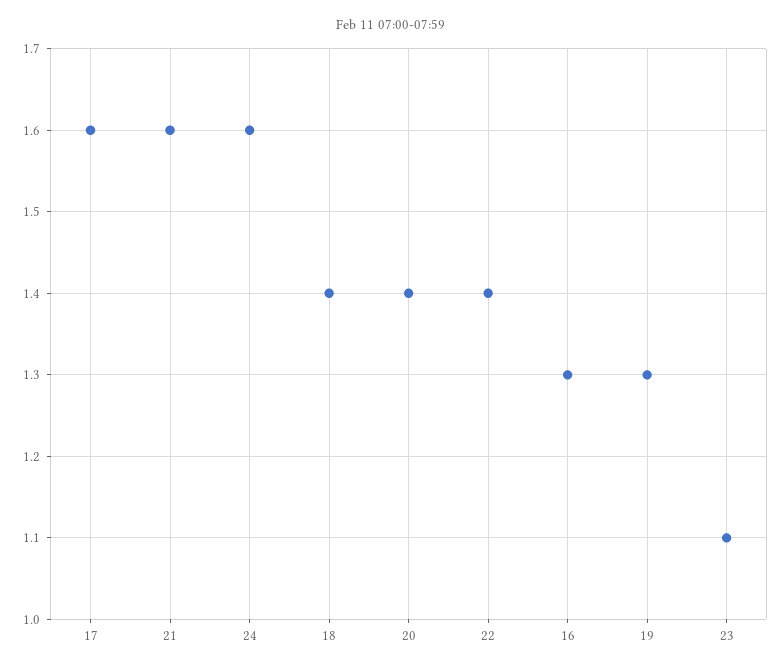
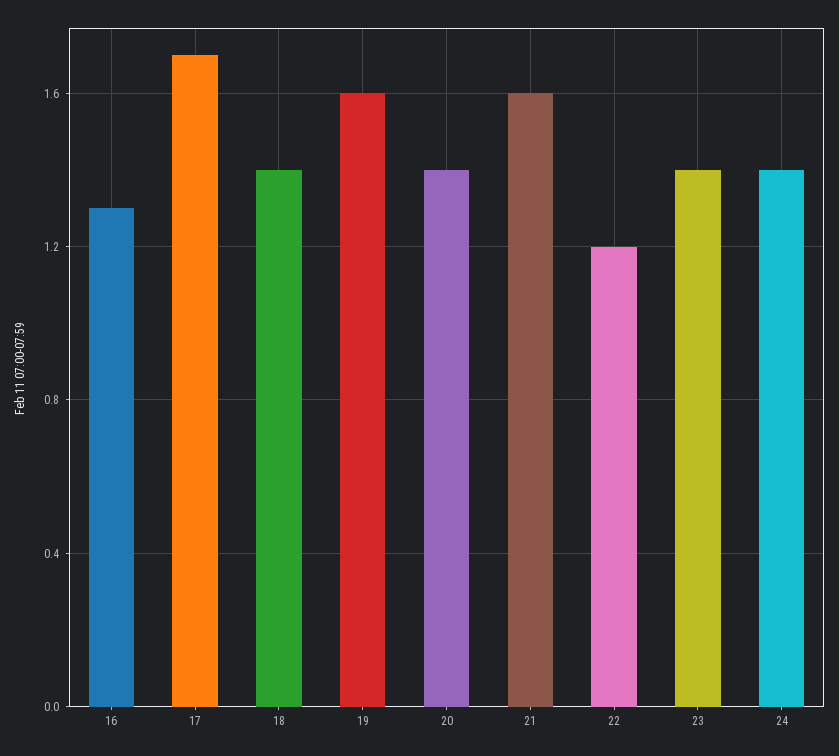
17: 1.6 -> 1.7
24: 1.6 -> 1.4
22: 1.4 -> 1.2
19: 1.3 -> 1.6
23: 1.1 -> 1.4

